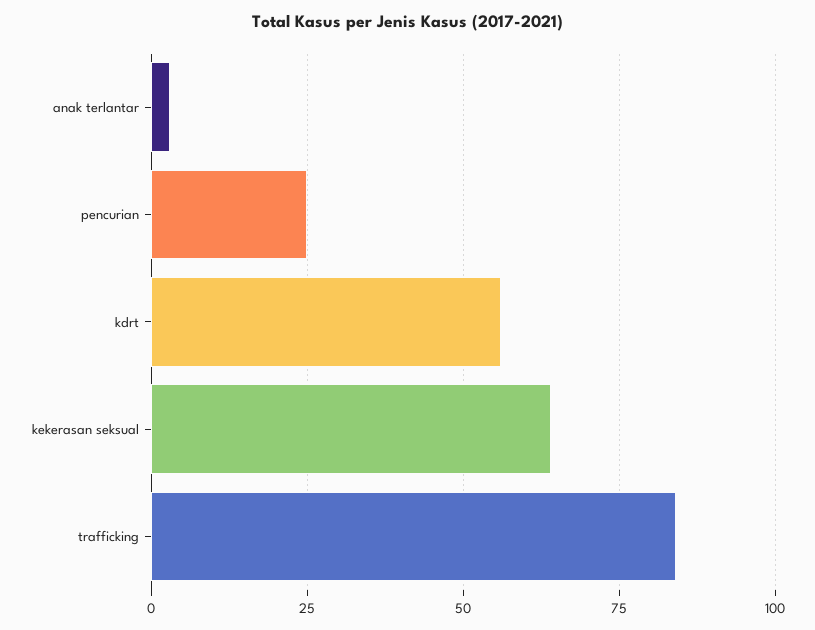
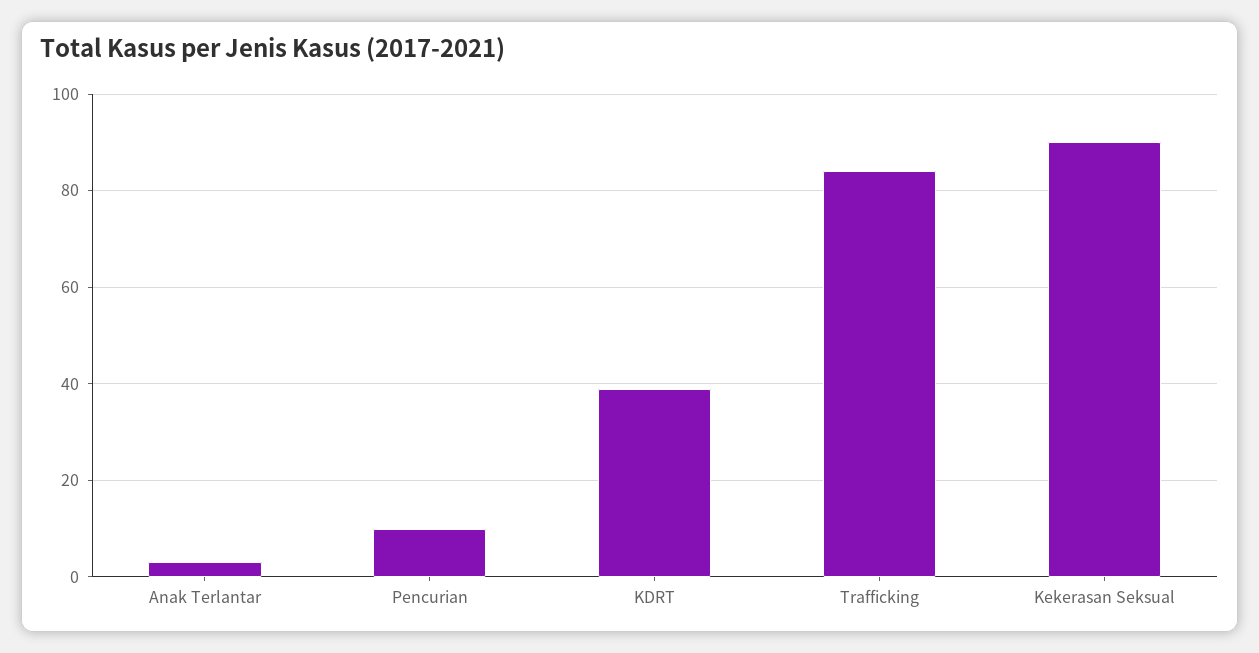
pencurian: 25 -> 10
kdrt: 55 -> 40
kekerasan seksual: 65 -> 90

